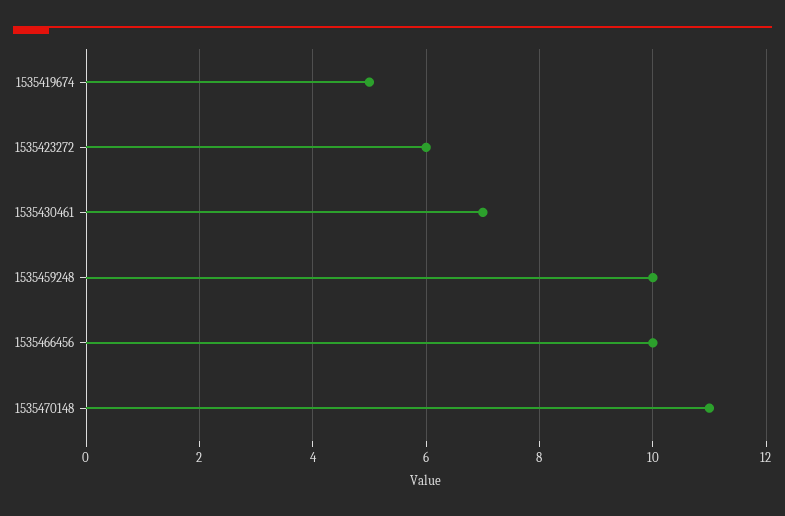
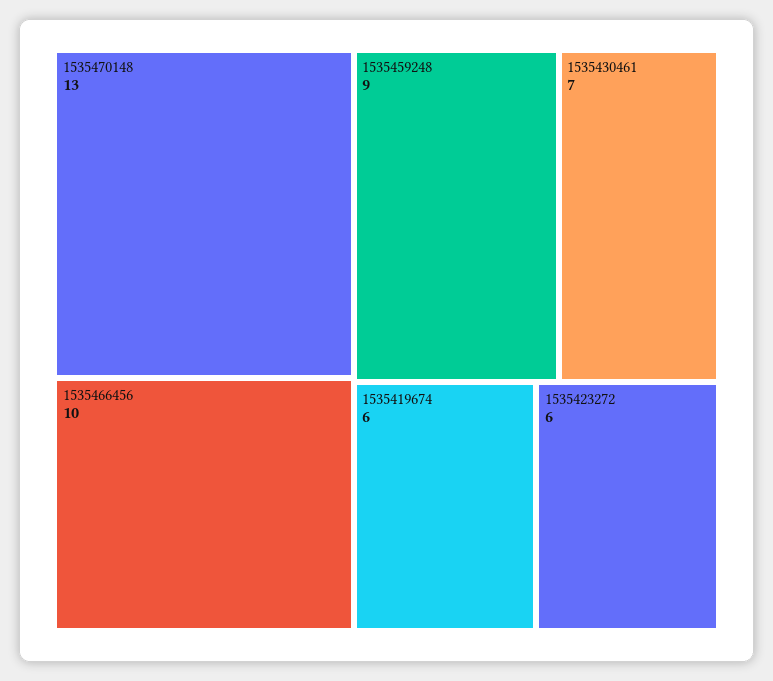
1535419674: 5 -> 6
1535459248: 10 -> 9
1535470148: 11 -> 13

